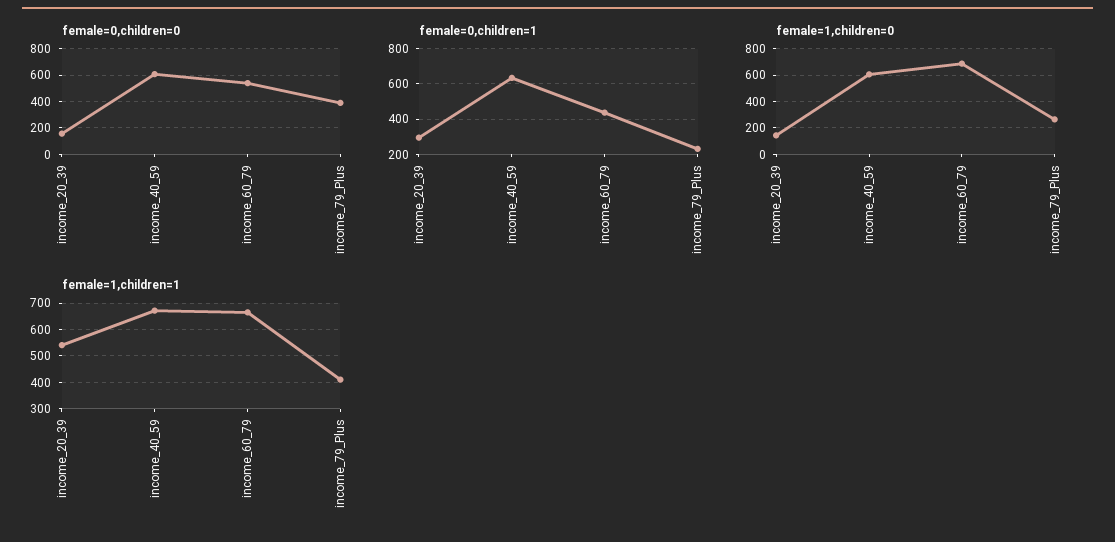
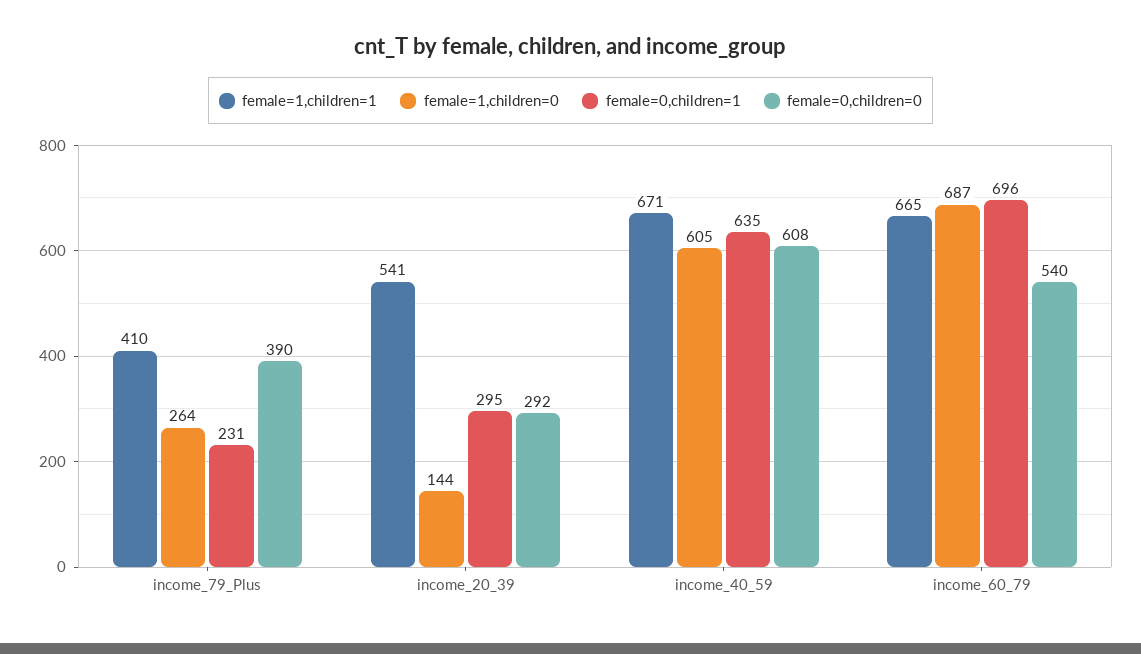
female=0,children=0, income_20_39: 150 -> 292
female=0,children=1, income_60_79: 450 -> 696

